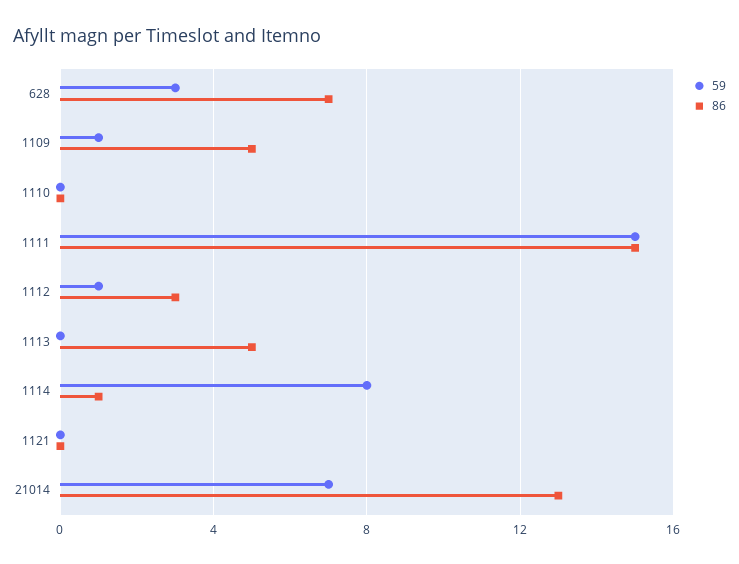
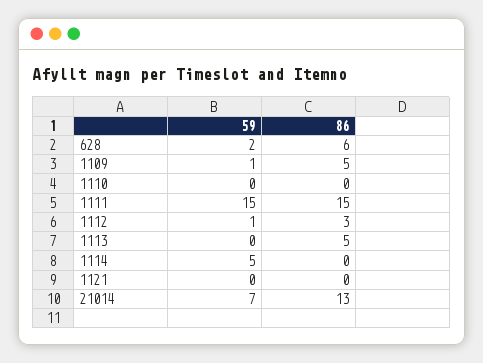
59, 628: 3 -> 2
86, 628: 7 -> 6
59, 1114: 8 -> 5
86, 1114: 1 -> 0

